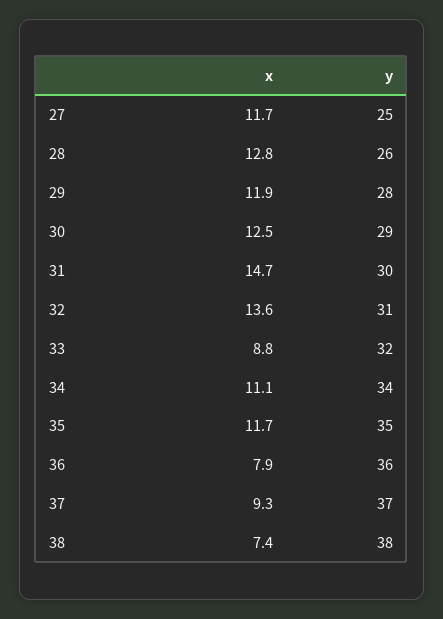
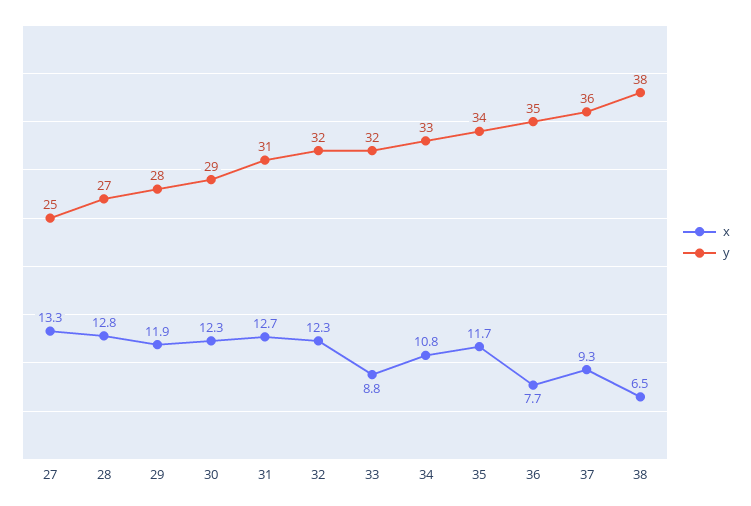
x, 27: 11.7 -> 13.3
y, 28: 26 -> 27
x, 30: 12.5 -> 12.3
x, 31: 14.7 -> 12.7
y, 31: 30 -> 31
x, 32: 13.6 -> 12.3
y, 32: 31 -> 32
x, 34: 11.1 -> 10.8
y, 34: 34 -> 33
y, 35: 35 -> 34
x, 36: 7.9 -> 7.7
y, 36: 36 -> 35
y, 37: 37 -> 36
x, 38: 7.4 -> 6.5

